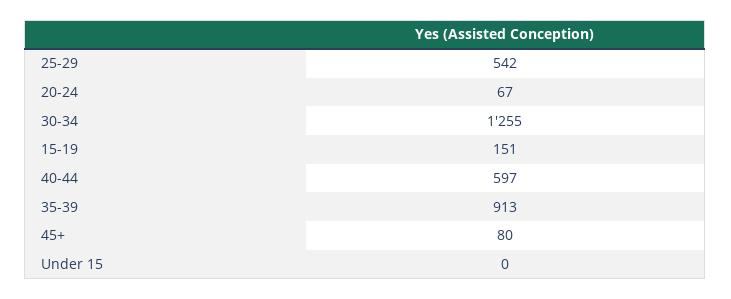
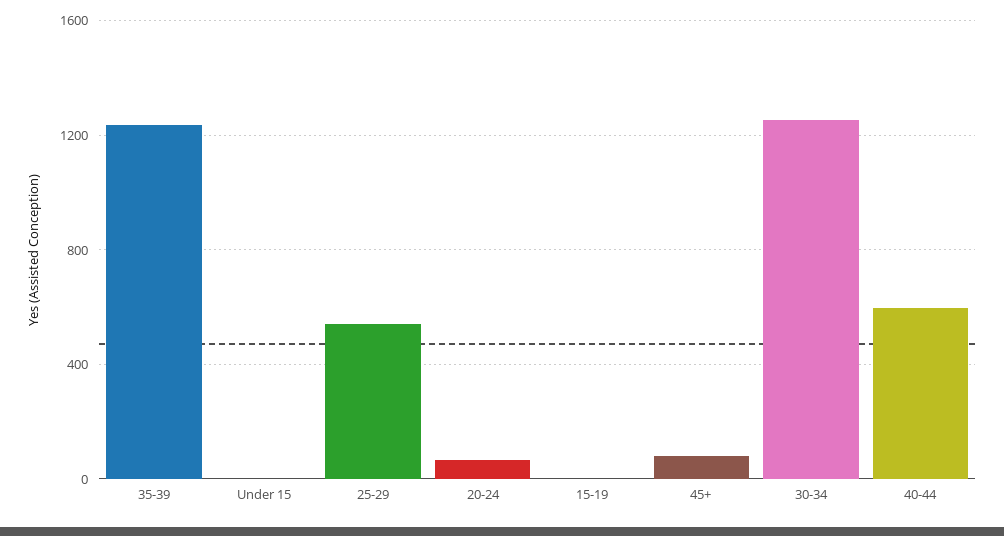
15-19: 151 -> 0
35-39: 913 -> 1250

